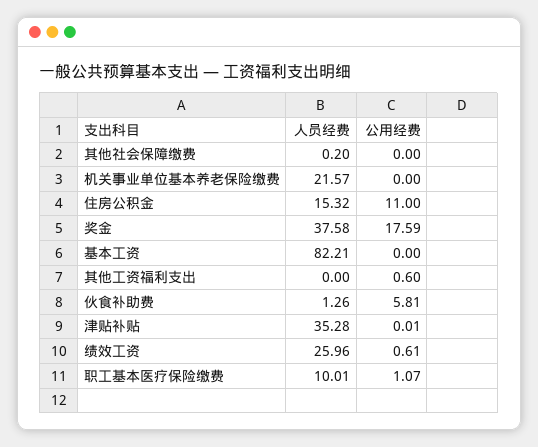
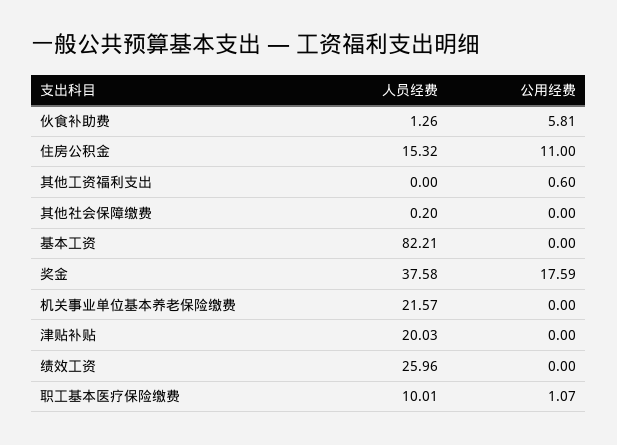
人员经费, 津贴补贴: 35.28 -> 20.03
公用经费, 津贴补贴: 0.01 -> 0
公用经费, 绩效工资: 0.61 -> 0

